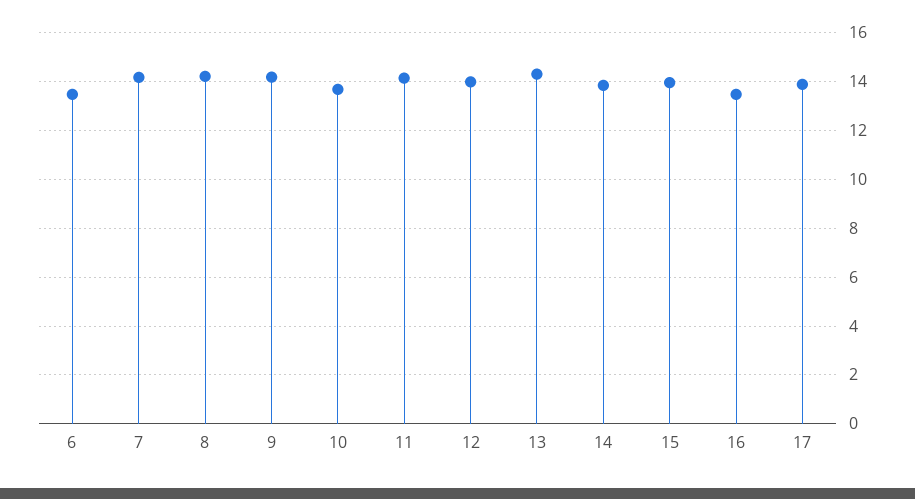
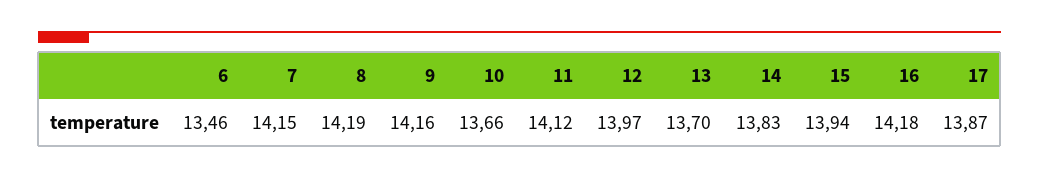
13: 14.25 -> 13.7
16: 13.5 -> 14.18

